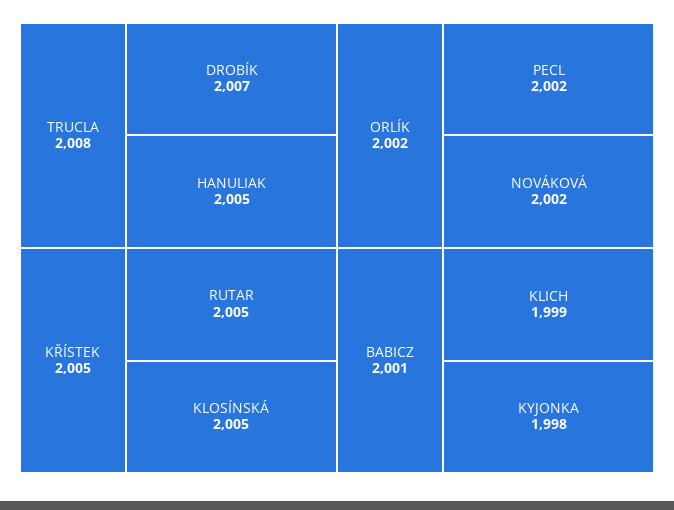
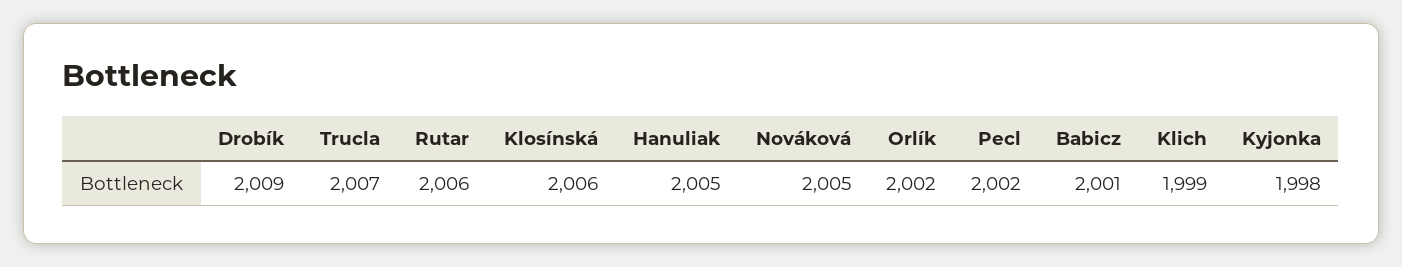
TRUCLA: 2008 -> 2007
DROBÍK: 2007 -> 2009
KŘÍSTEK: 2005 -> none
RUTAR: 2005 -> 2006
KLOSÍNSKÁ: 2005 -> 2006
NOVÁKOVÁ: 2002 -> 2005

